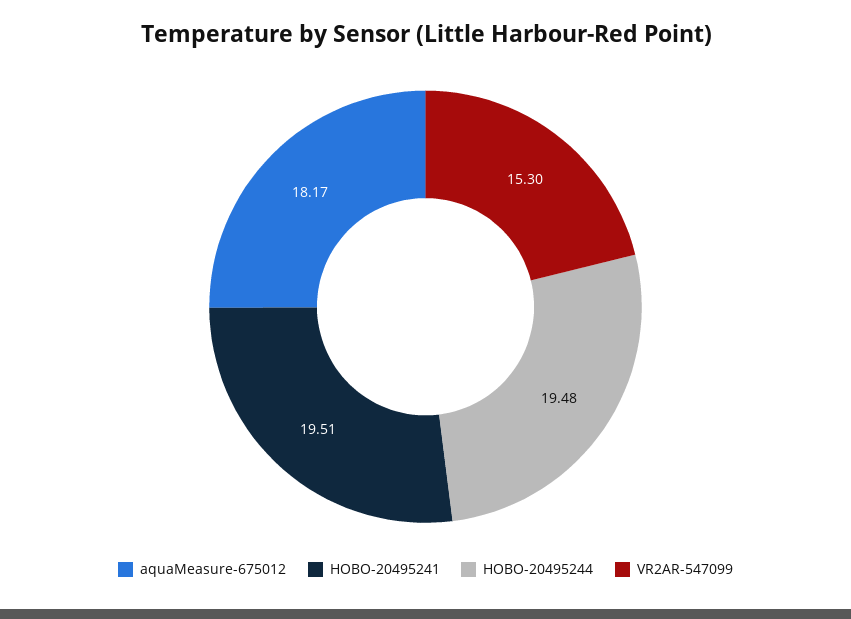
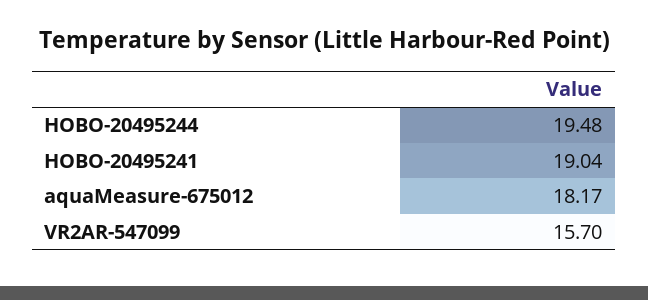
HOBO-20495241: 19.51 -> 19.04
VR2AR-547099: 15.3 -> 15.7

